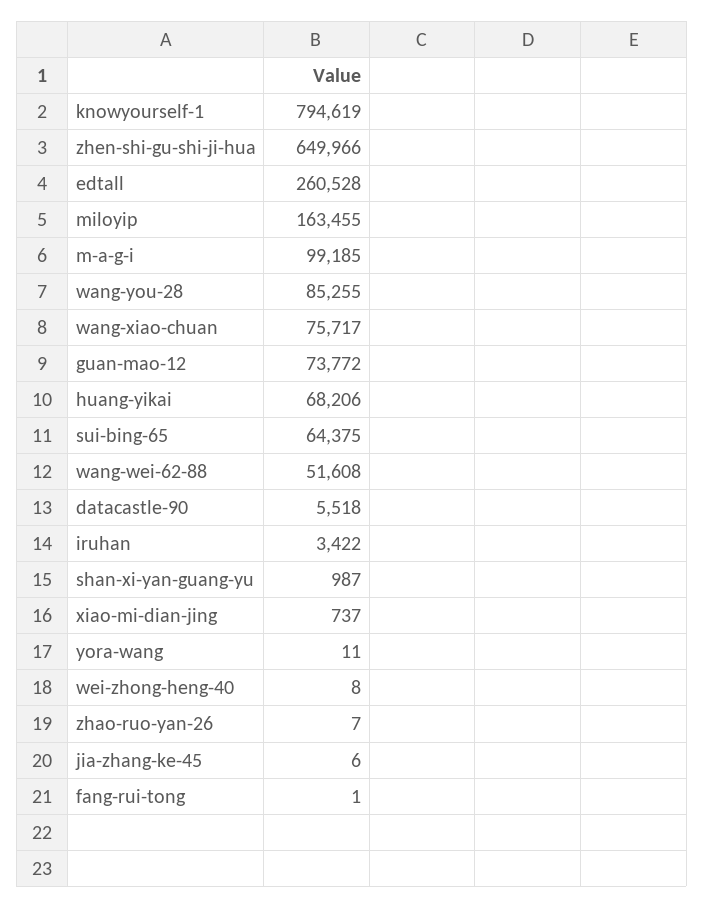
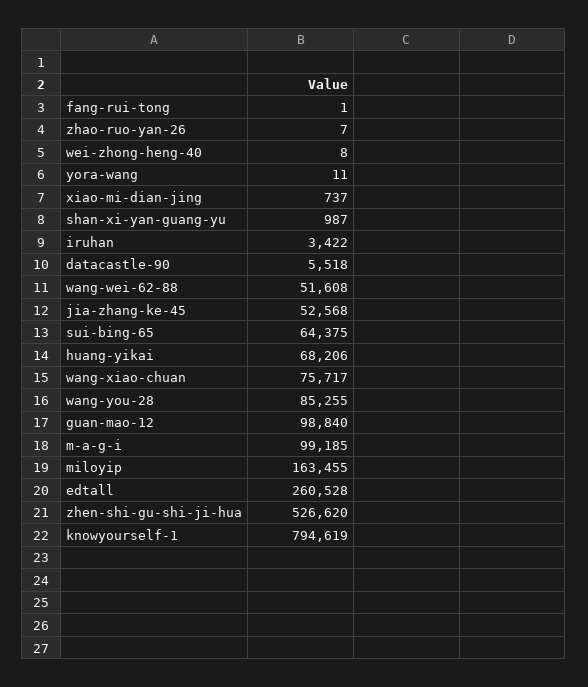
zhen-shi-gu-shi-ji-hua: 649966 -> 526620
guan-mao-12: 73772 -> 98840
jia-zhang-ke-45: 6 -> 52568

